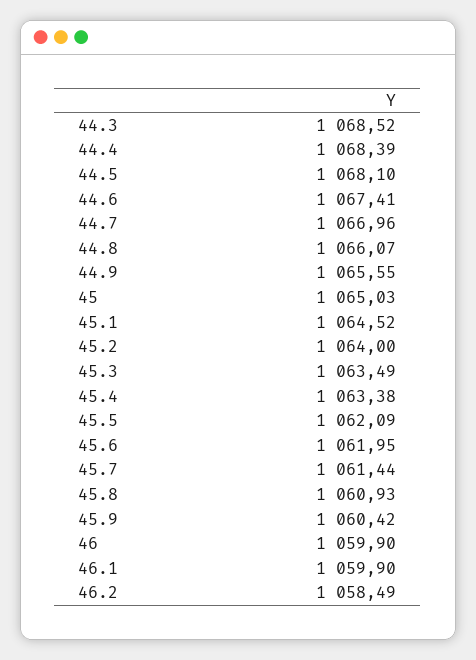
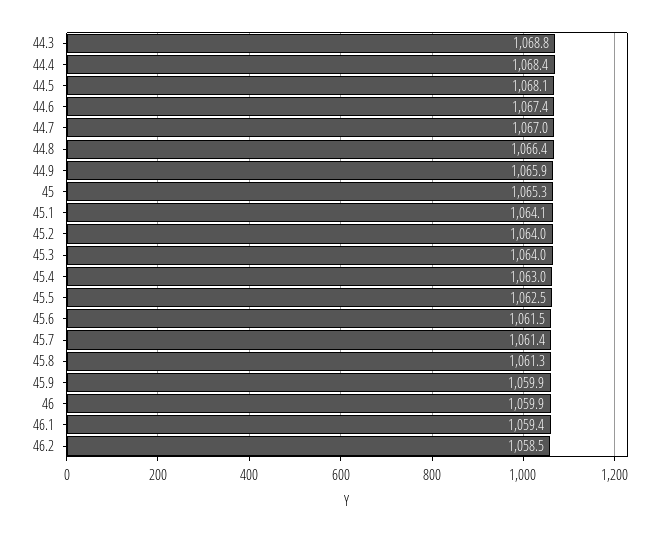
44.3: 1068.52 -> 1068.8
44.8: 1066.07 -> 1066.4
44.9: 1065.55 -> 1065.9
45: 1065.03 -> 1065.3
45.1: 1064.52 -> 1064.1
45.3: 1063.49 -> 1064
45.4: 1063.38 -> 1063
45.5: 1062.09 -> 1062.5
45.6: 1061.95 -> 1061.5
45.8: 1060.93 -> 1061.3
45.9: 1060.42 -> 1059.9
46.1: 1059.9 -> 1059.4

